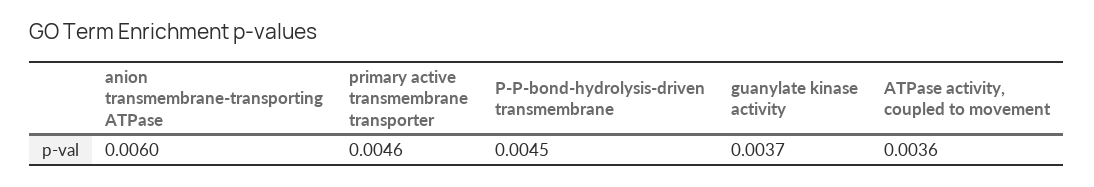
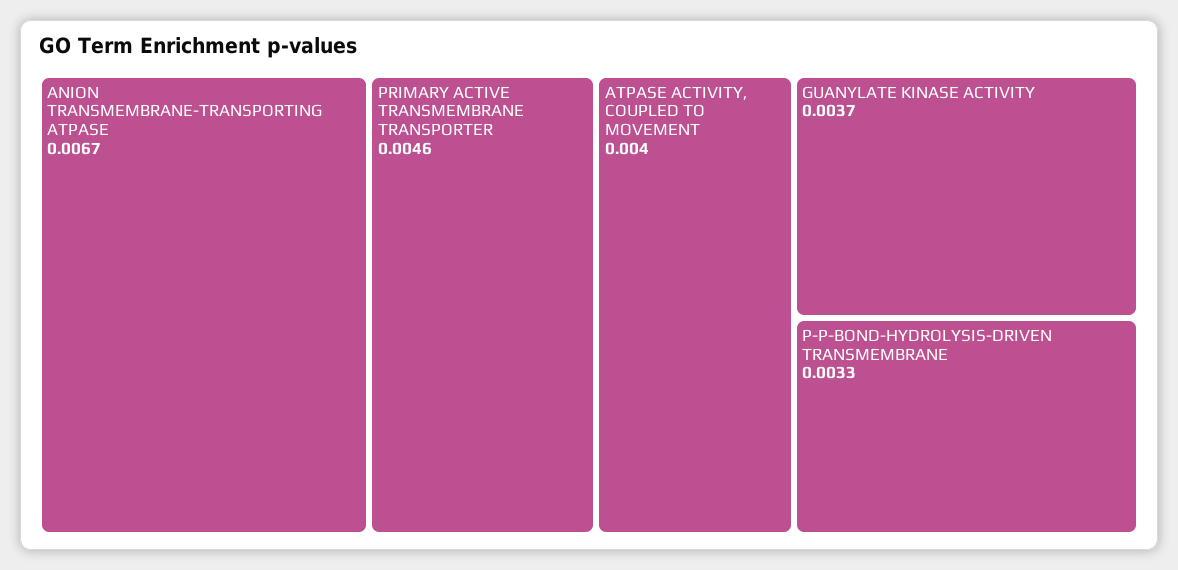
anion transmembrane-transporting ATPase: 0.006 -> 0.0067
P-P-bond-hydrolysis-driven transmembrane: 0.0045 -> 0.0033
ATPase activity, coupled to movement: 0.0036 -> 0.004

